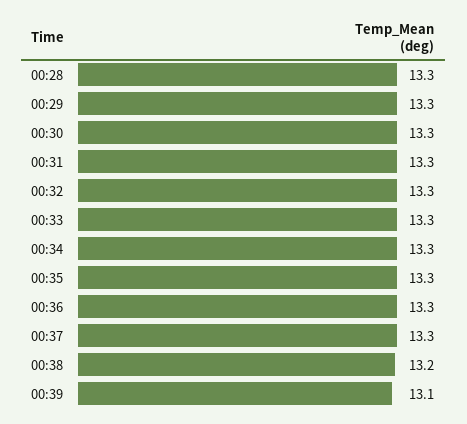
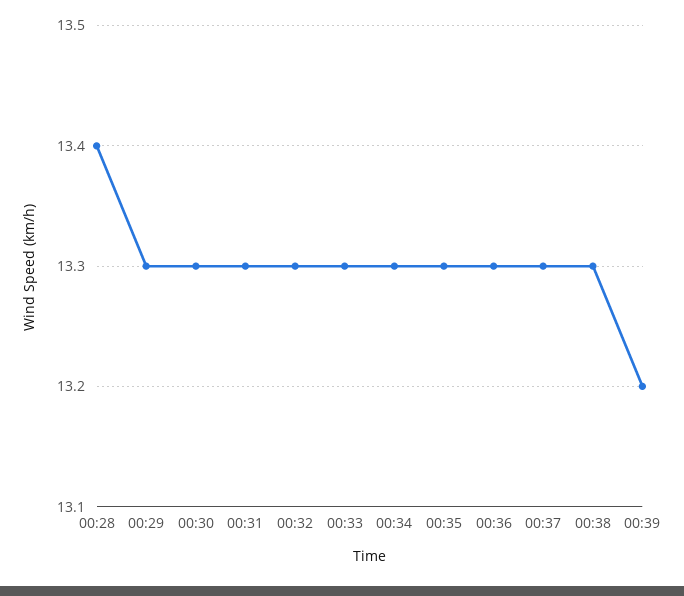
00:28: 13.3 -> 13.4
00:38: 13.2 -> 13.3
00:39: 13.1 -> 13.2

